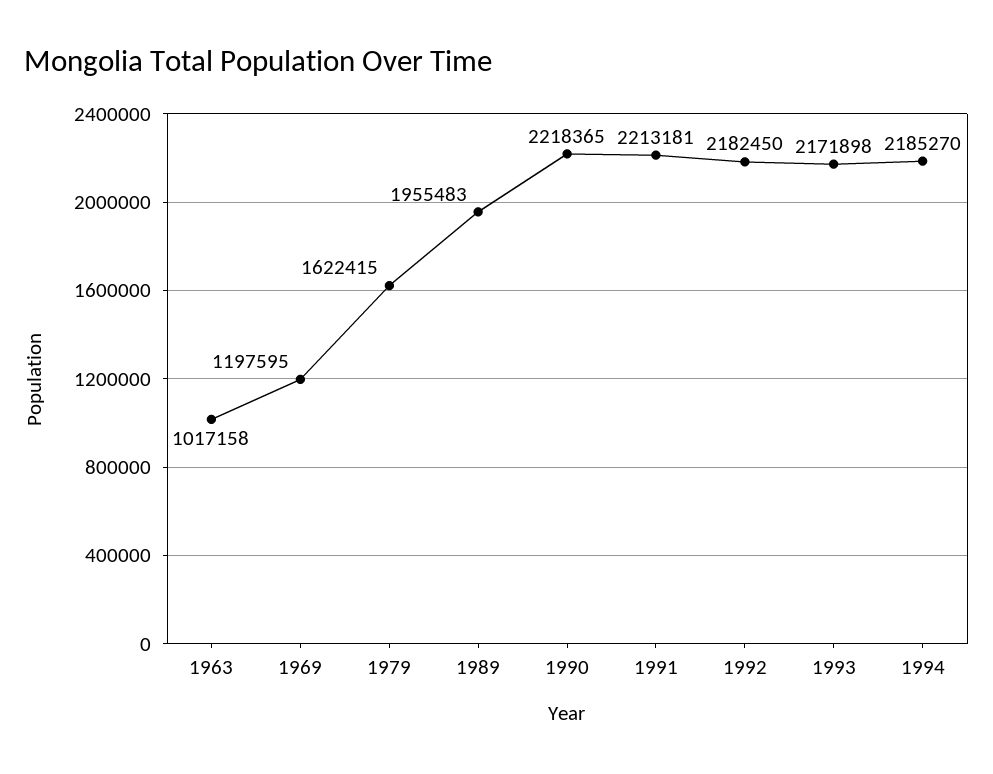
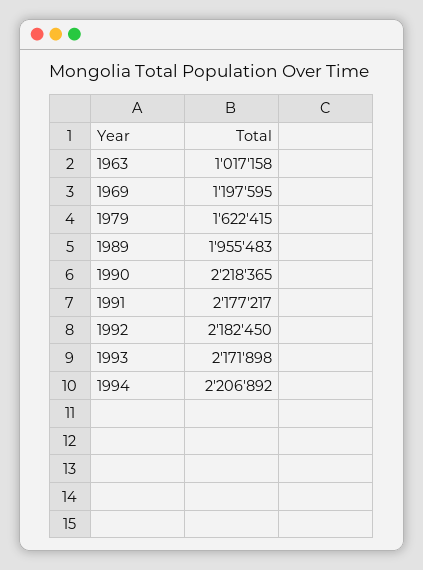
1991: 2213181 -> 2177217
1994: 2185270 -> 2206892

